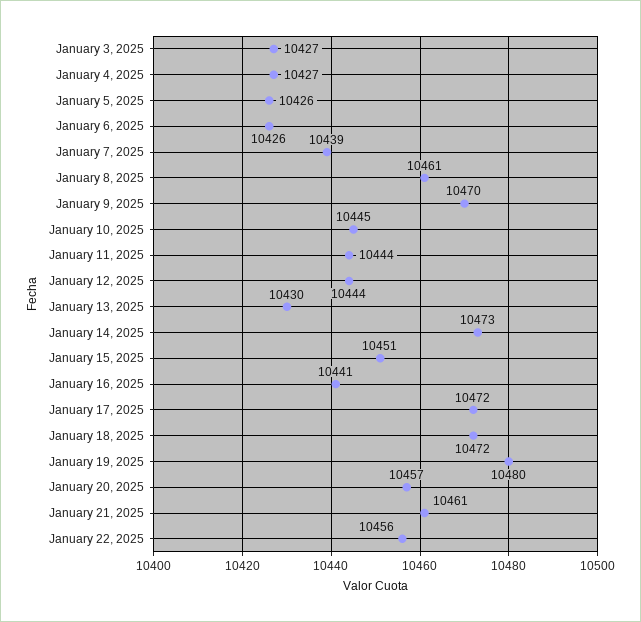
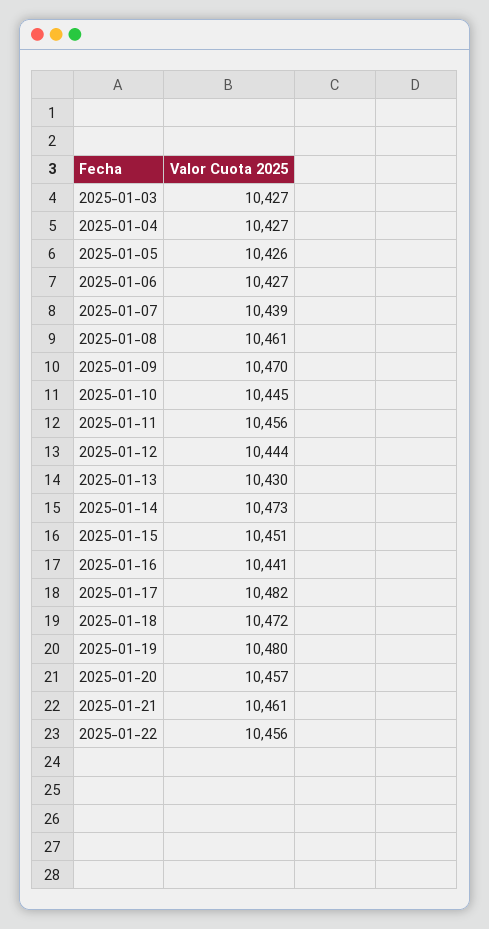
January 6, 2025: 10426 -> 10427
January 11, 2025: 10444 -> 10456
January 17, 2025: 10472 -> 10482

